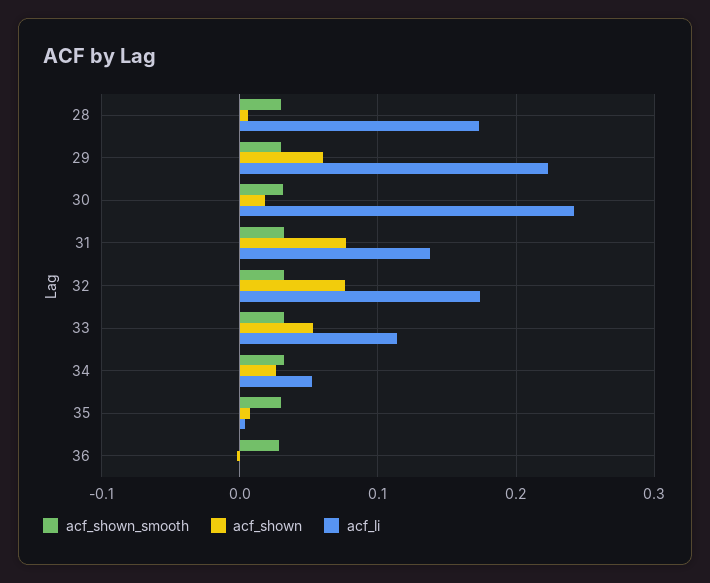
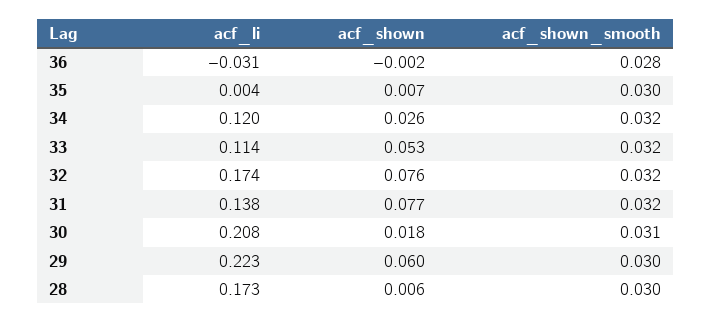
acf_li, 30: 0.24 -> 0.208
acf_li, 34: 0.05 -> 0.12
acf_li, 36: 0 -> -0.031

